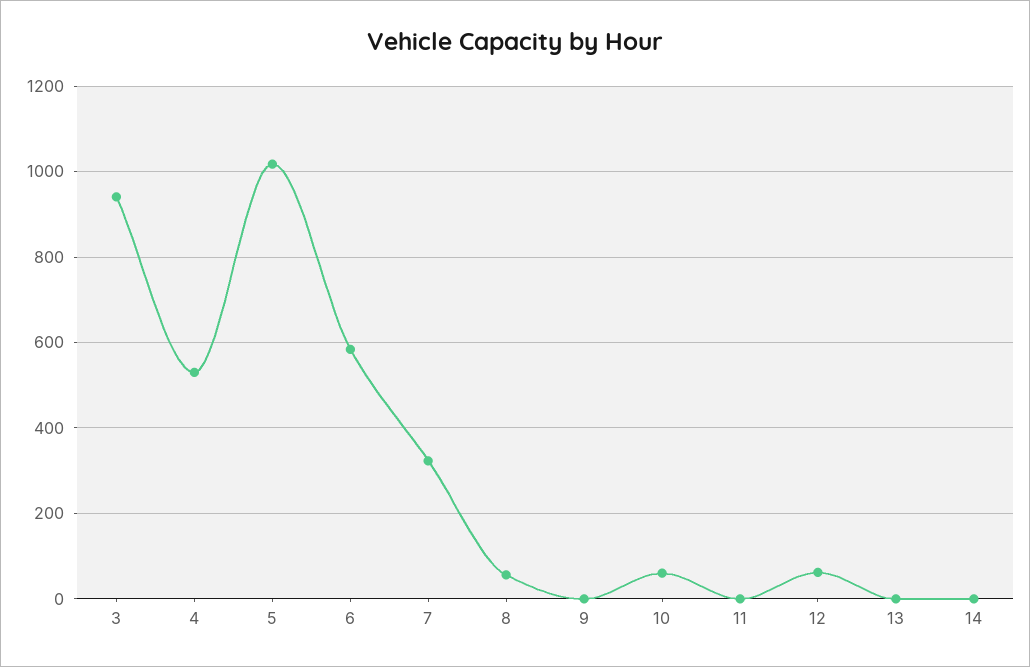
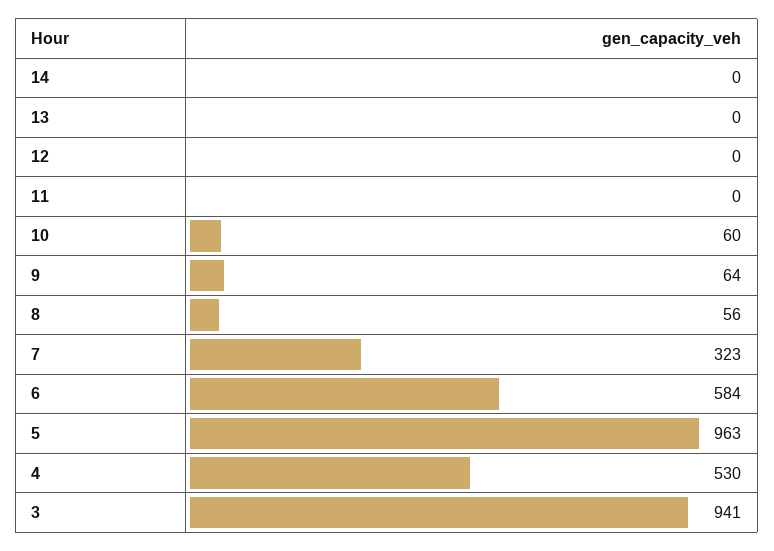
5: 1020 -> 963
9: 0 -> 64
12: 60 -> 0

